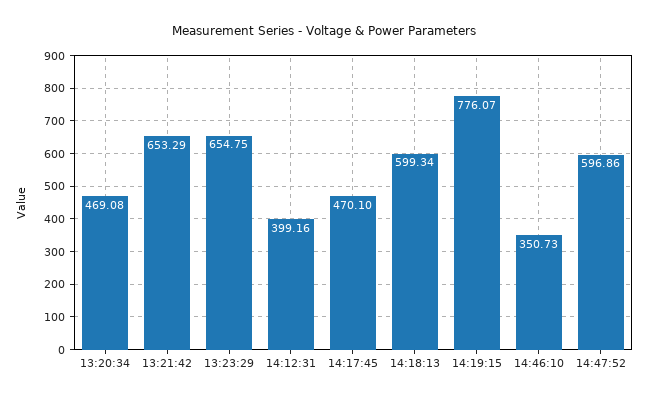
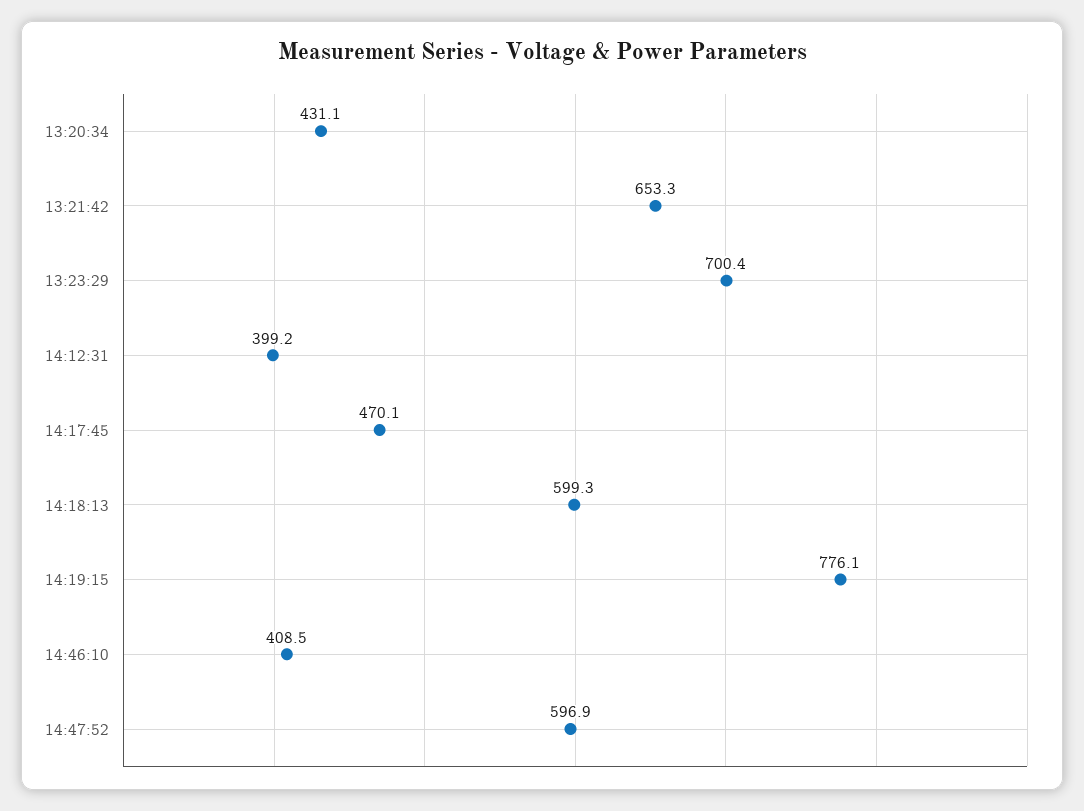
13:20:34: 469.08 -> 431.1
13:23:29: 654.75 -> 700.4
14:46:10: 350.73 -> 408.5

